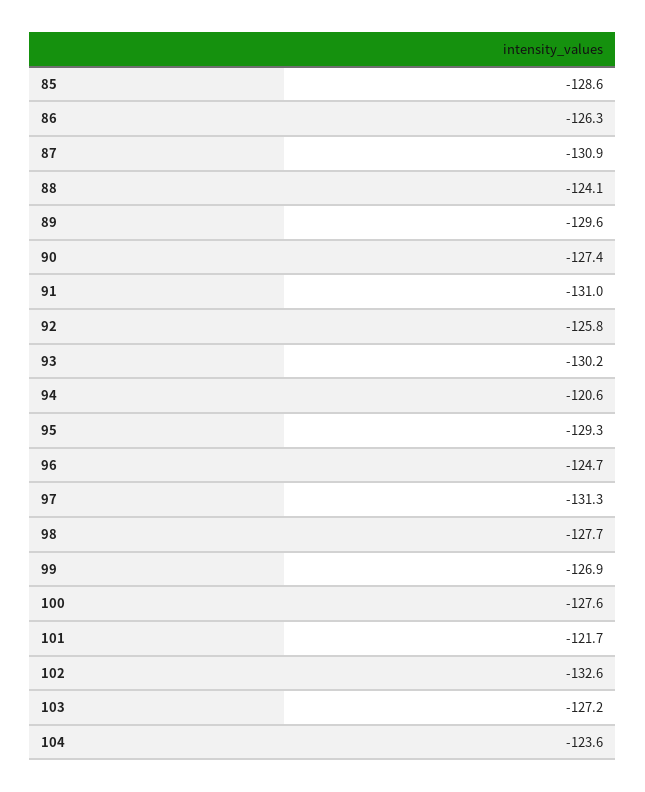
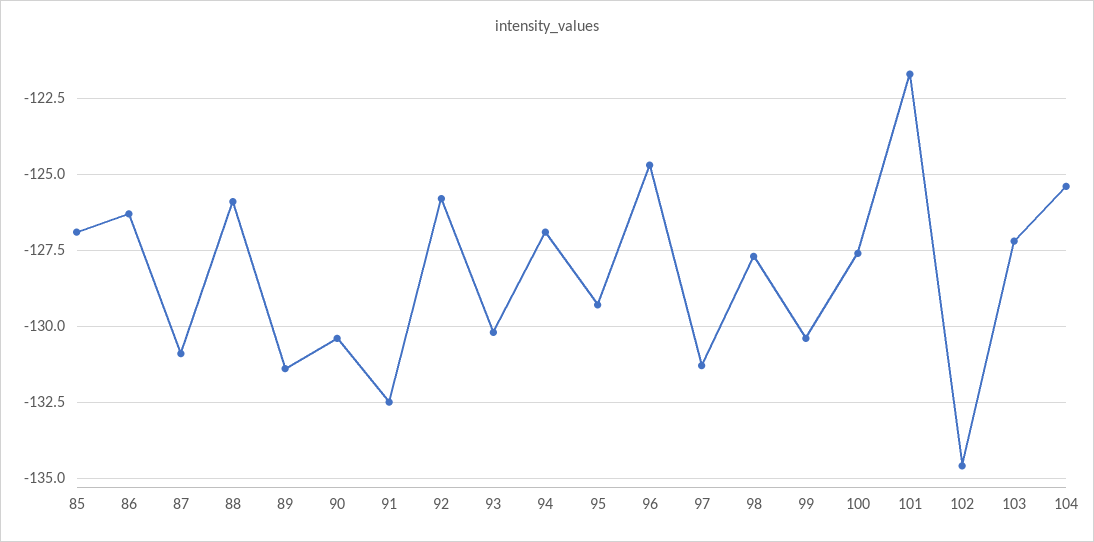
85: -128.6 -> -127
88: -124.1 -> -126
89: -129.6 -> -131.5
90: -127.4 -> -130.5
91: -131 -> -132.5
94: -120.6 -> -127
99: -126.9 -> -130.5
102: -132.6 -> -134.5
104: -123.6 -> -125.5

